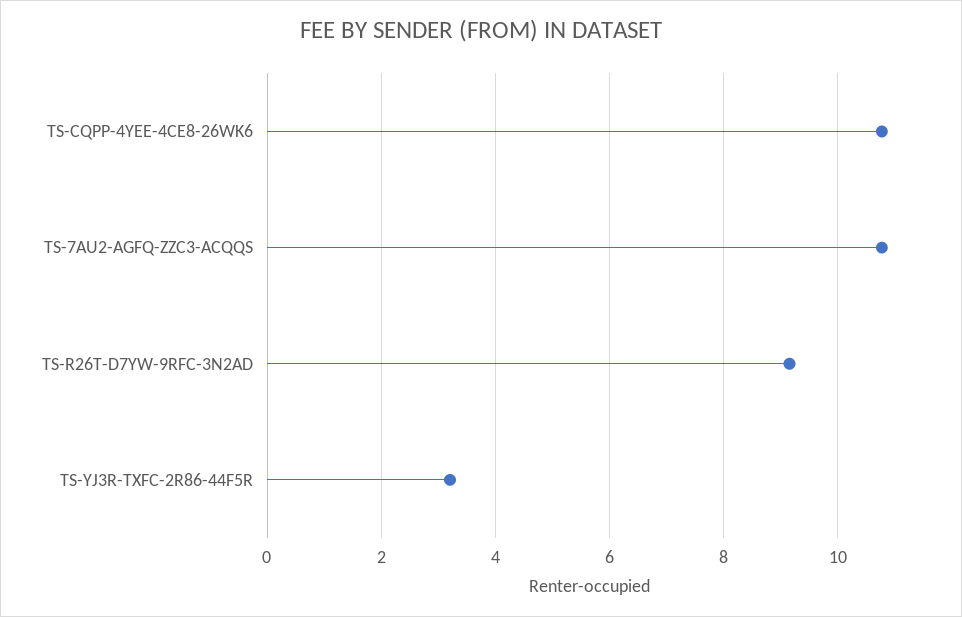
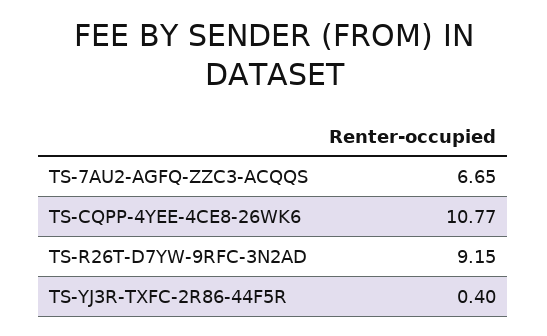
TS-7AU2-AGFQ-ZZC3-ACQQS: 10.8 -> 6.65
TS-YJ3R-TXFC-2R86-44F5R: 3.2 -> 0.4

